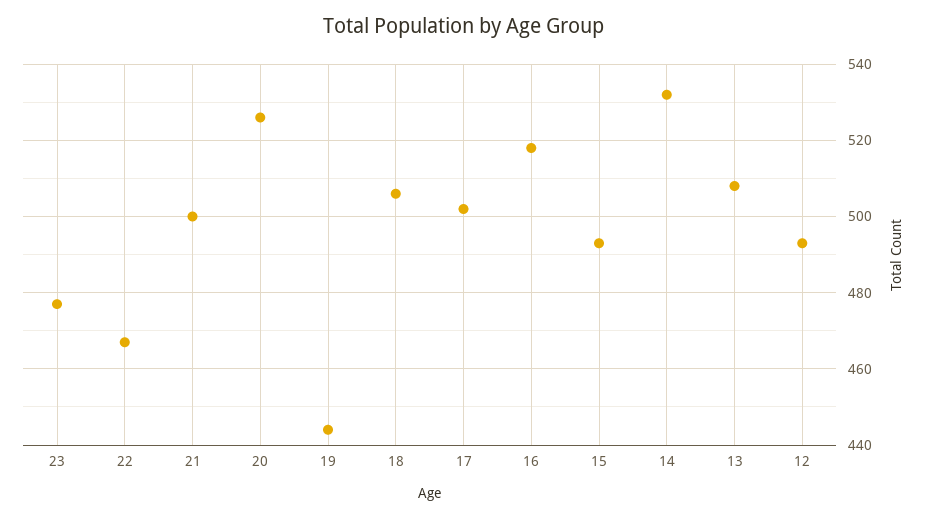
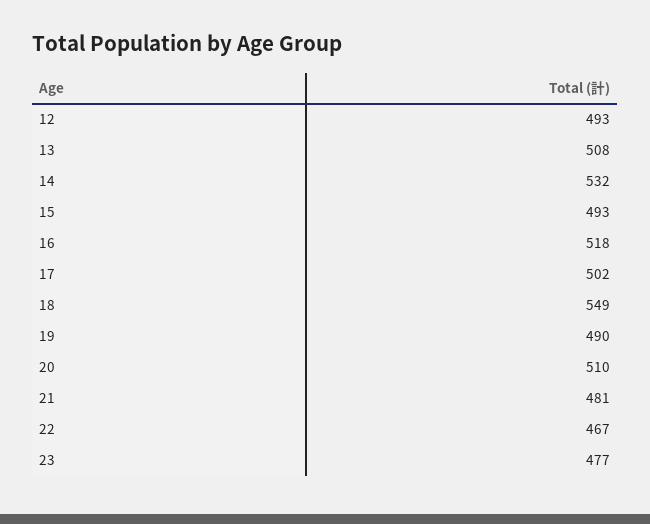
21: 500 -> 481
20: 525 -> 510
19: 445 -> 490
18: 505 -> 549

